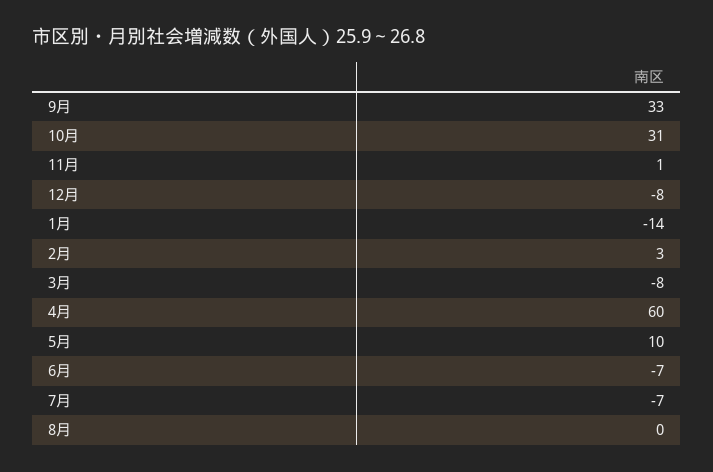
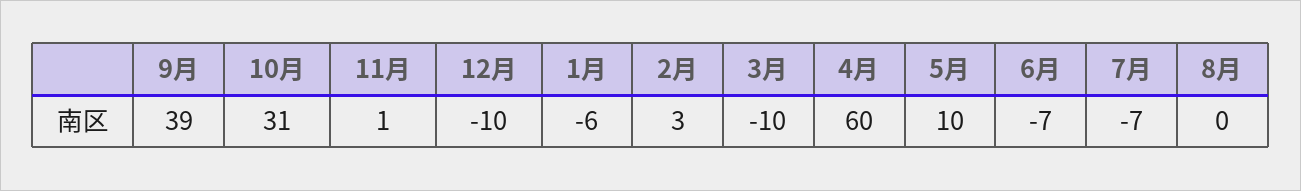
9月: 33 -> 39
12月: -8 -> -10
1月: -14 -> -6
3月: -8 -> -10

